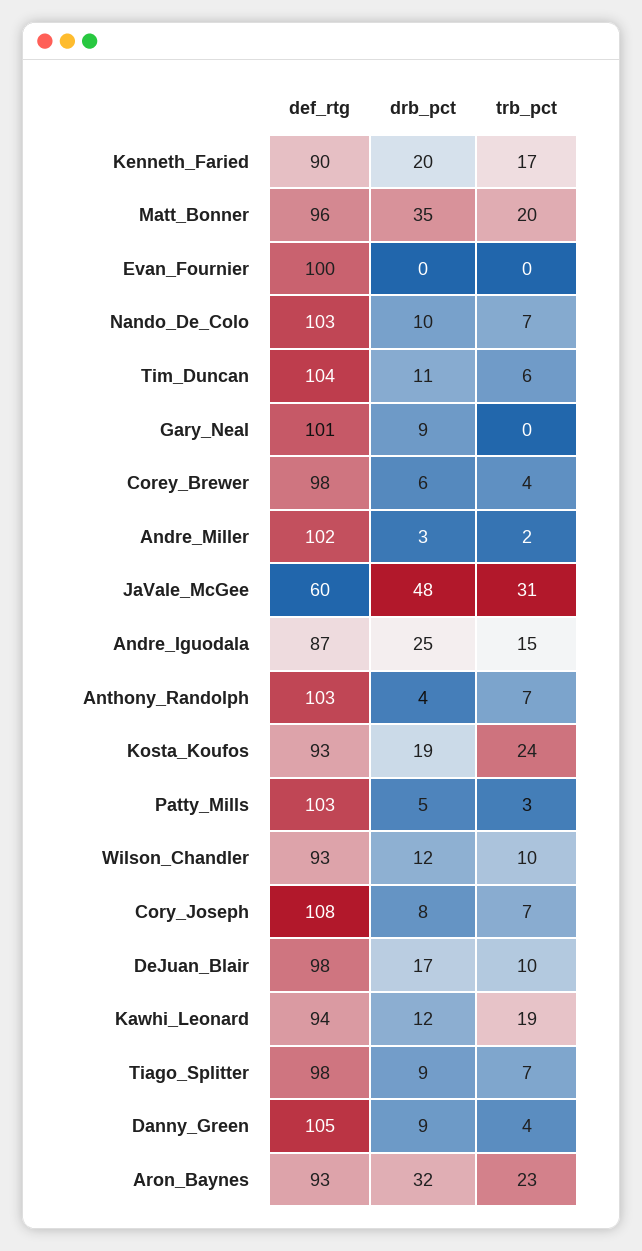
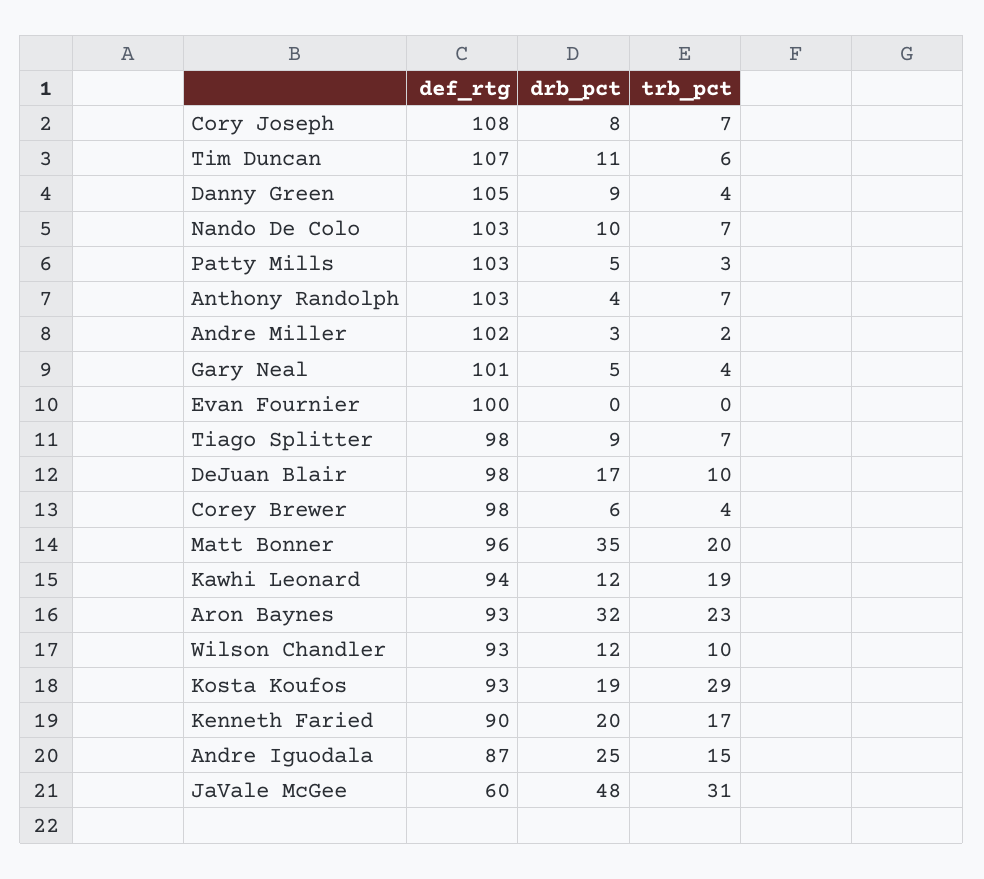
def_rtg, Tim_Duncan: 104 -> 107
drb_pct, Gary_Neal: 9 -> 5
trb_pct, Gary_Neal: 0 -> 4
trb_pct, Kosta_Koufos: 24 -> 29

